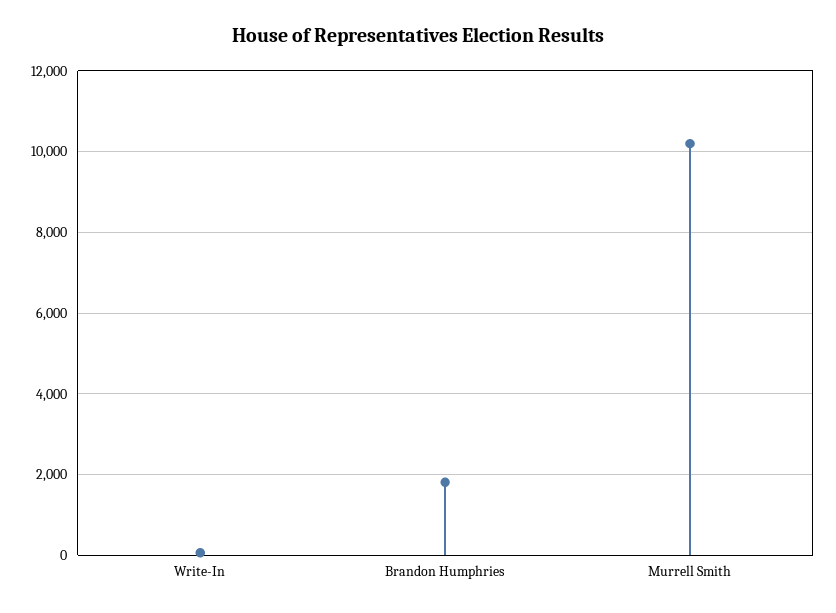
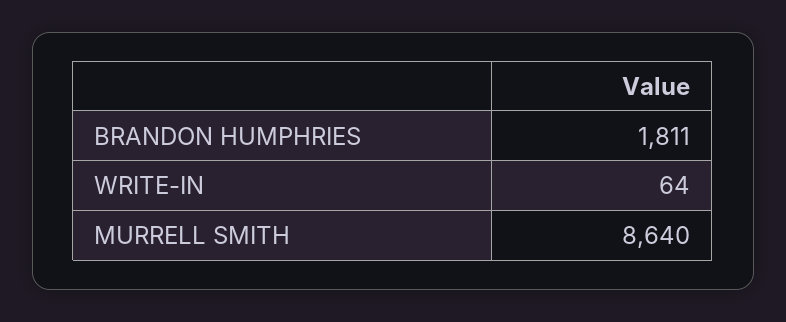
Murrell Smith: 10200 -> 8640

